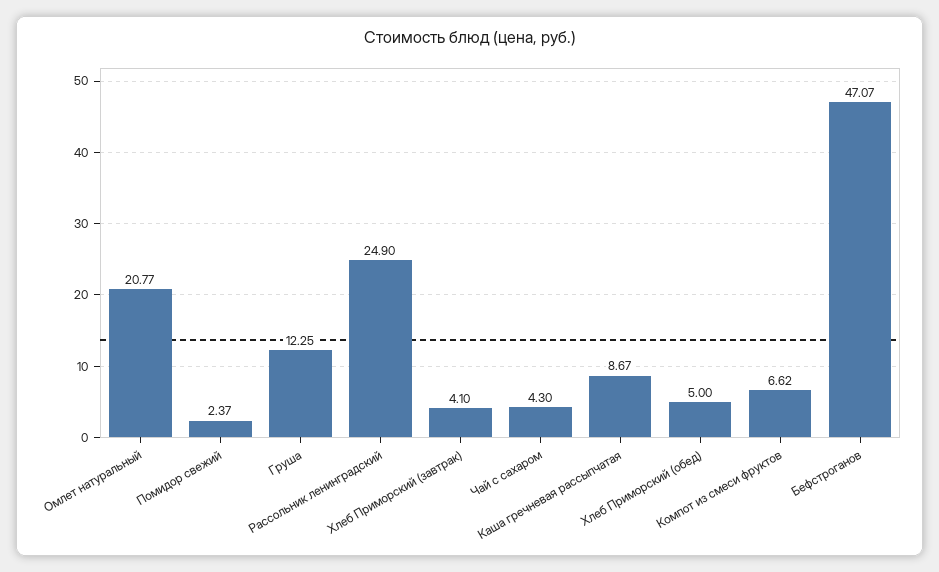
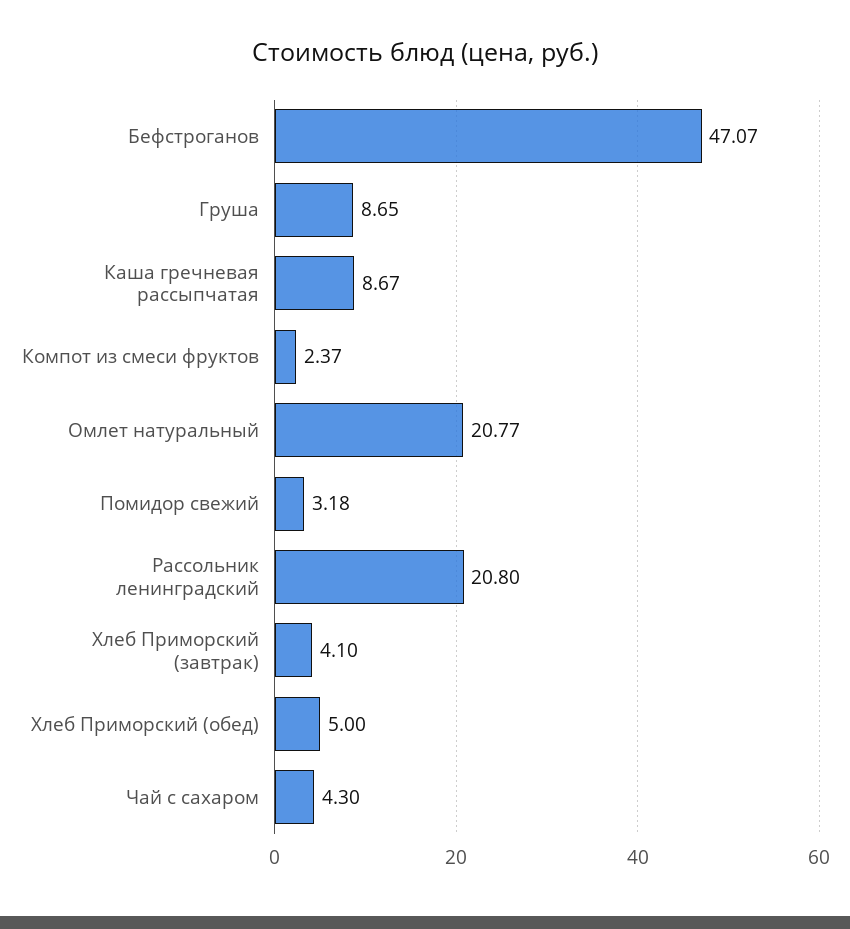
Помидор свежий: 2.37 -> 3.18
Груша: 12.25 -> 8.65
Рассольник ленинградский: 24.9 -> 20.8
Компот из смеси фруктов: 6.62 -> 2.37

